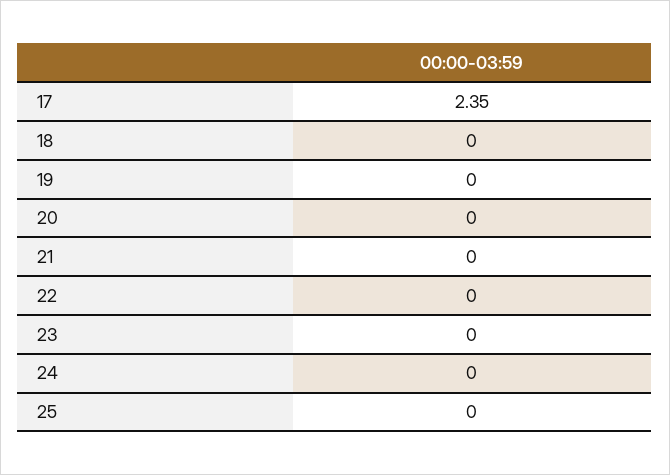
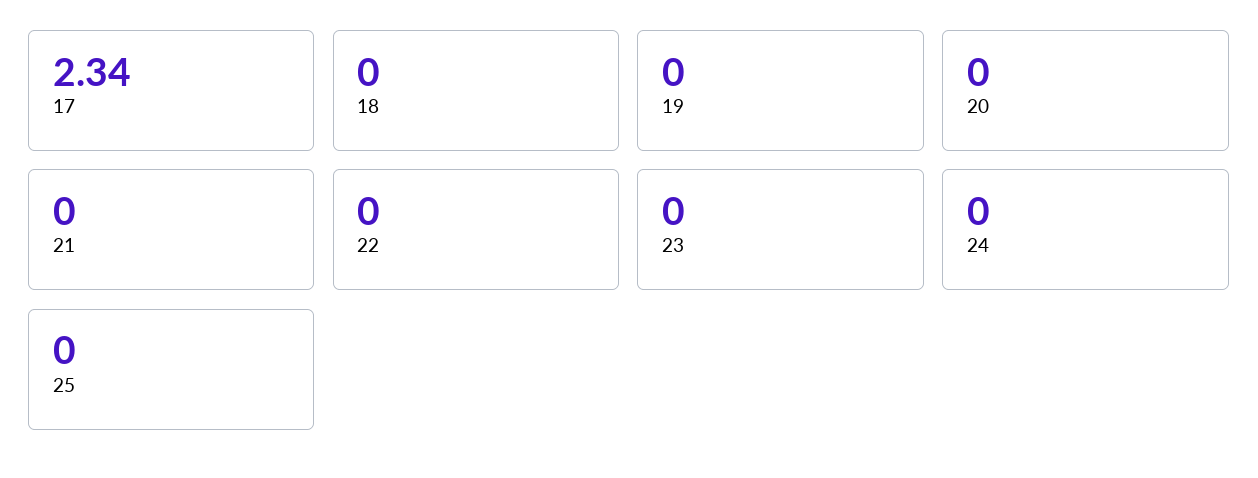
17: 2.35 -> 2.34

